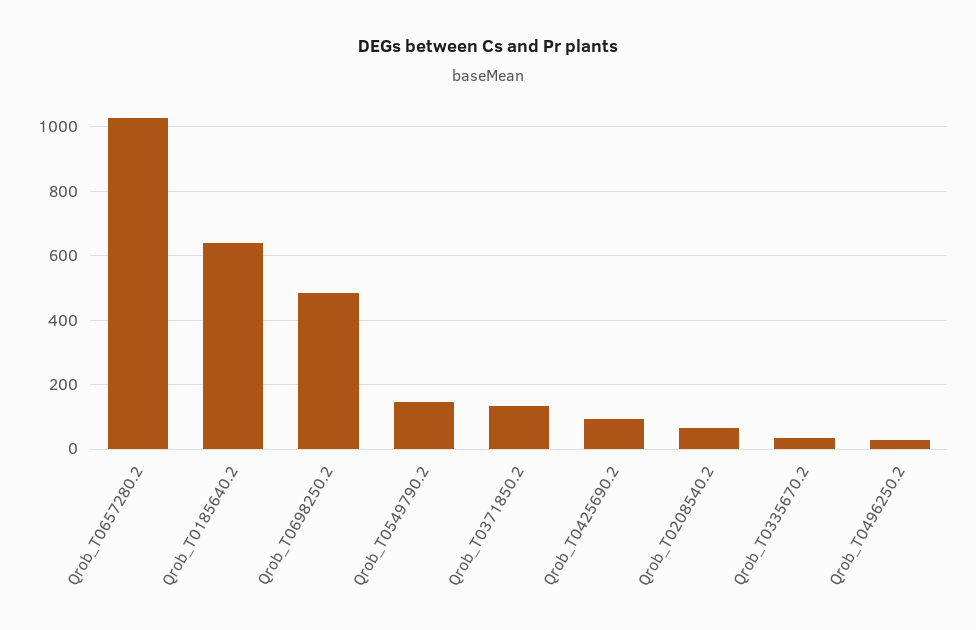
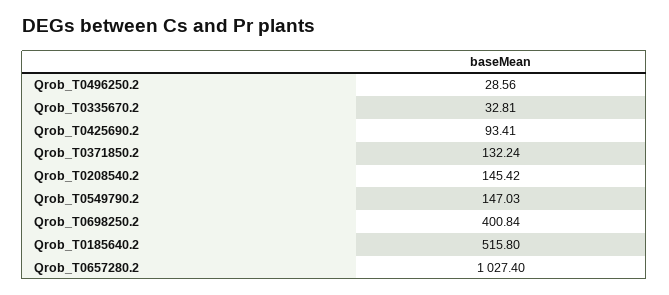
Qrob_T0185640.2: 640 -> 515.8
Qrob_T0698250.2: 480 -> 400.84
Qrob_T0208540.2: 60 -> 145.42

